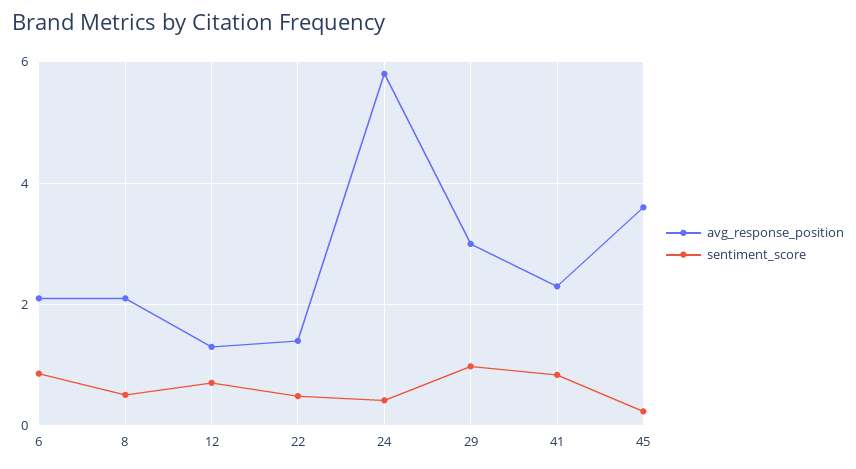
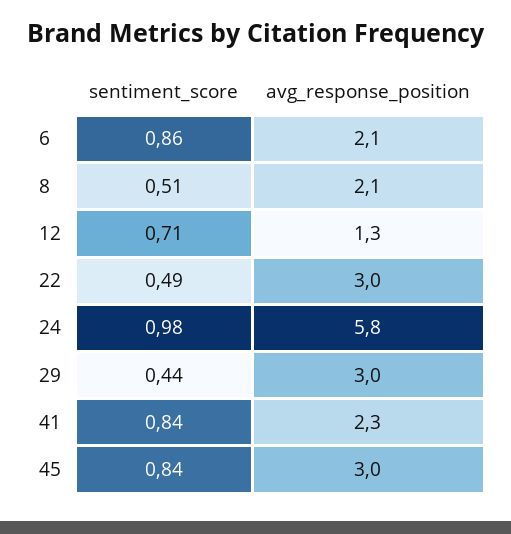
avg_response_position, 22: 1.4 -> 3
sentiment_score, 24: 0.4 -> 0.98
sentiment_score, 29: 1 -> 0.44
avg_response_position, 45: 3.6 -> 3
sentiment_score, 45: 0.2 -> 0.84

